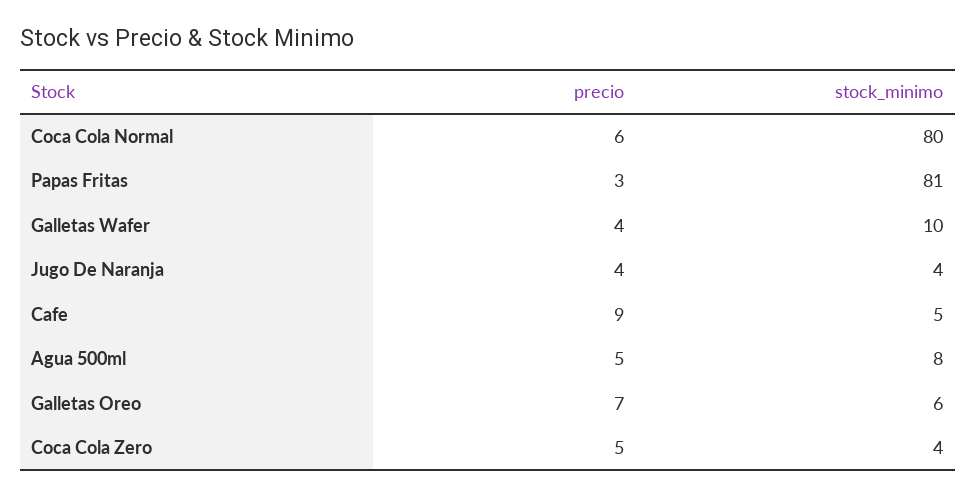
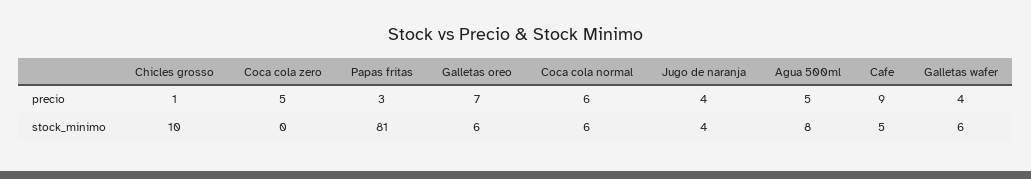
stock_minimo, Coca Cola Normal: 80 -> 6
stock_minimo, Galletas Wafer: 10 -> 6
stock_minimo, Coca Cola Zero: 4 -> 0
precio, Chicles grosso: none -> 1
stock_minimo, Chicles grosso: none -> 10

